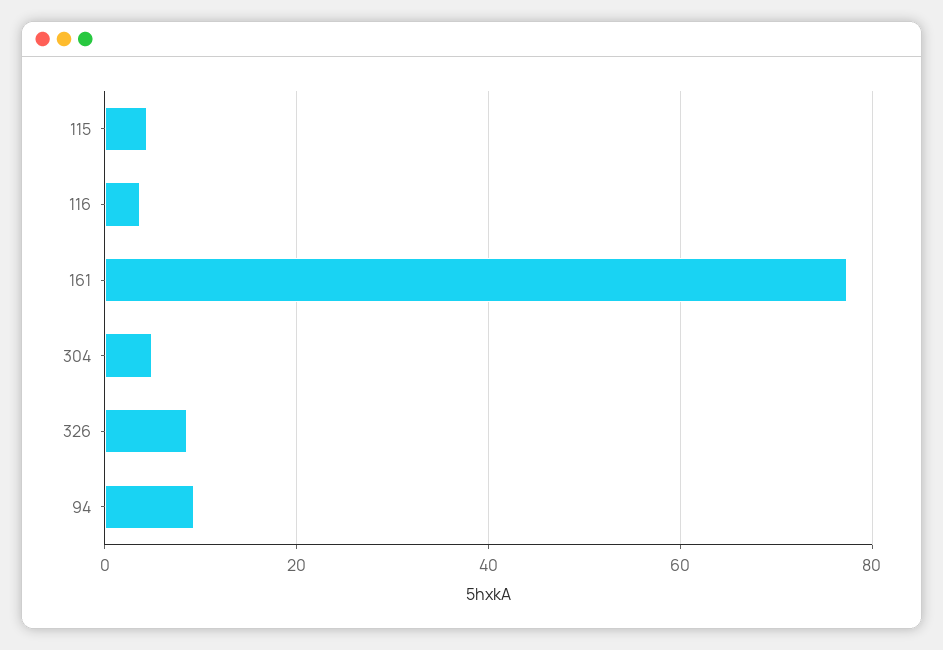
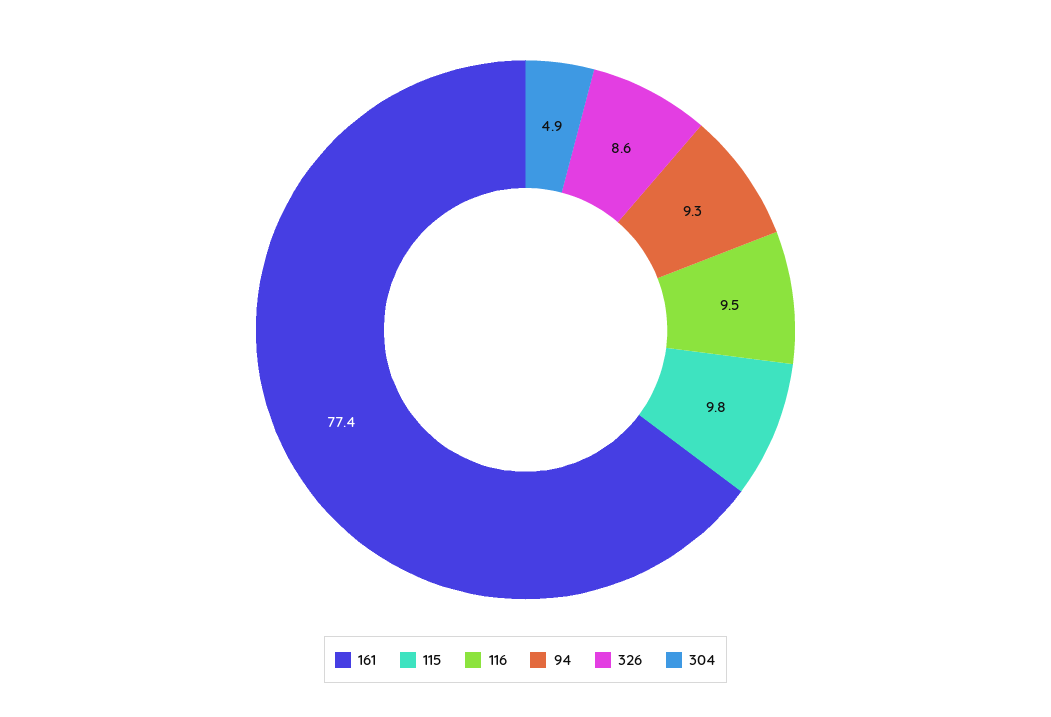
115: 4 -> 9.8
116: 4 -> 9.5

